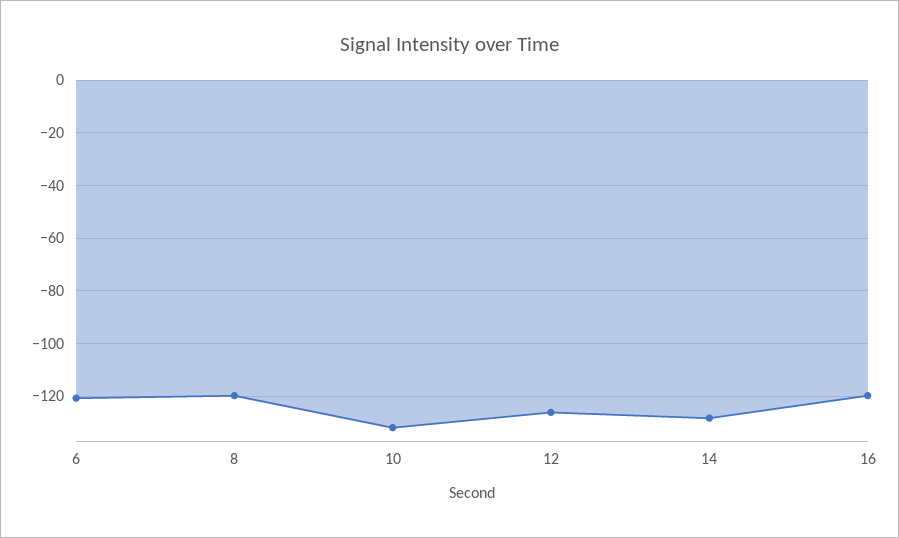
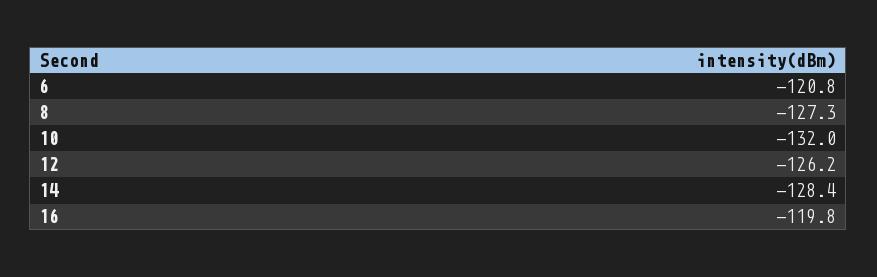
8: -120 -> -127.3

